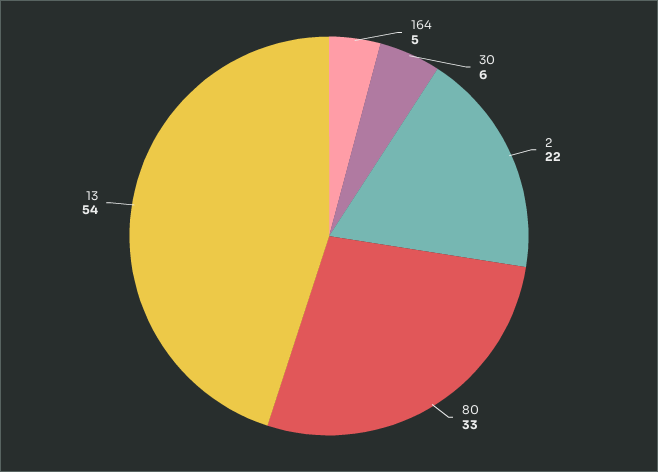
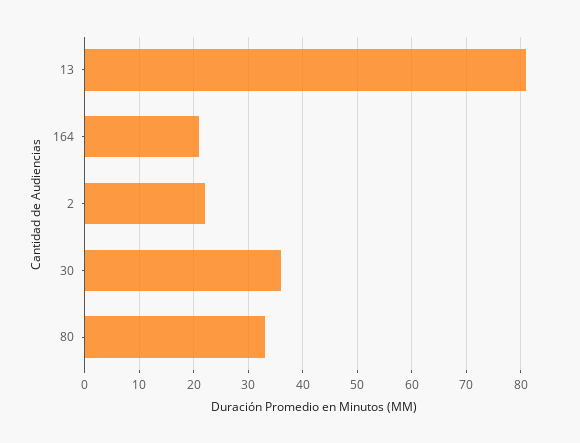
164: 5 -> 20
30: 6 -> 35
13: 54 -> 80

